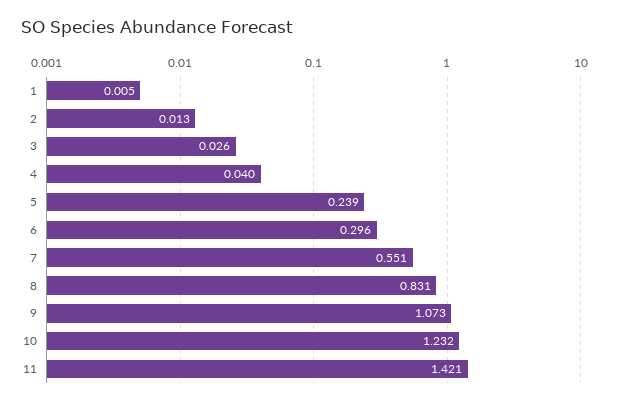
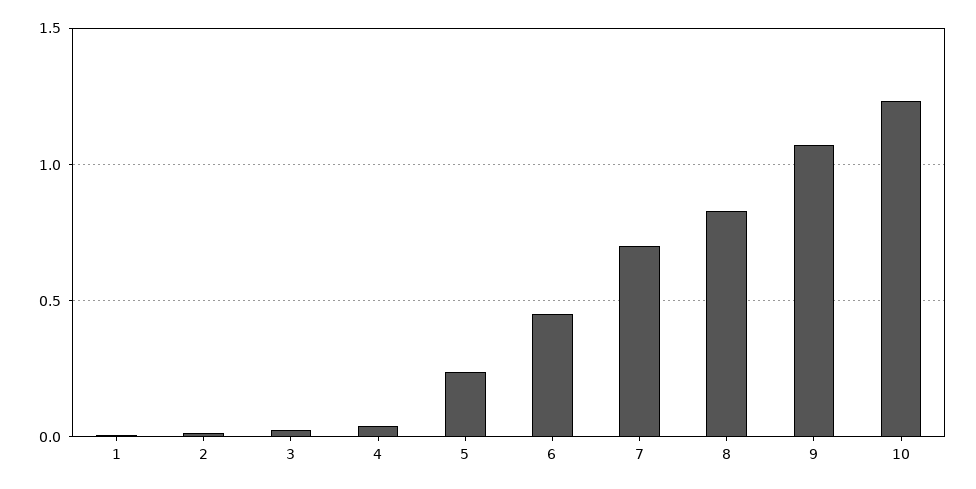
6: 0.296 -> 0.45
7: 0.551 -> 0.7
11: 1.421 -> none

